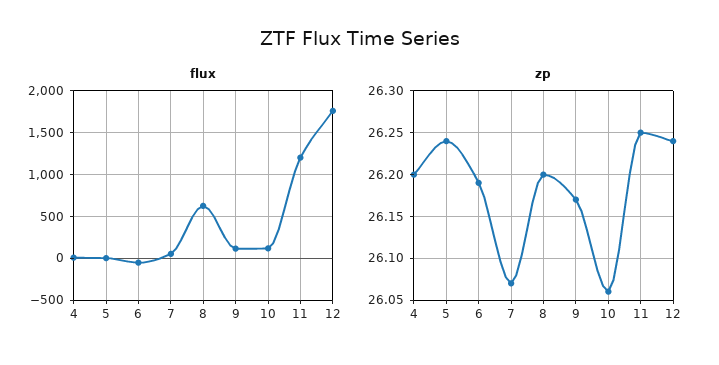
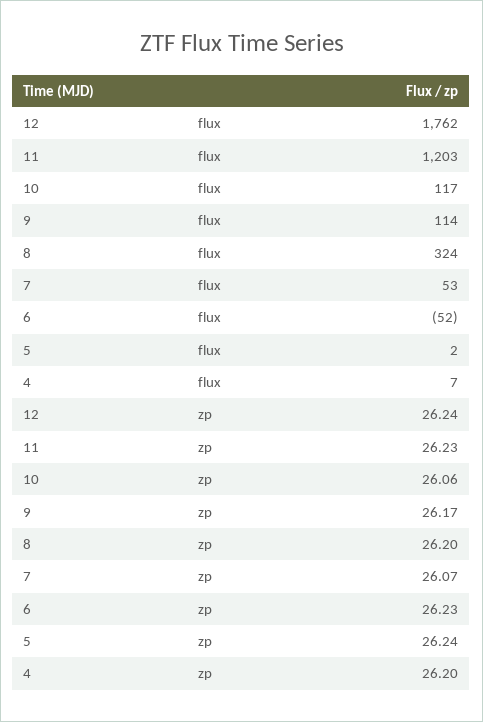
flux, 8: 600 -> 324
zp, 6: 26.19 -> 26.23
zp, 11: 26.25 -> 26.23

